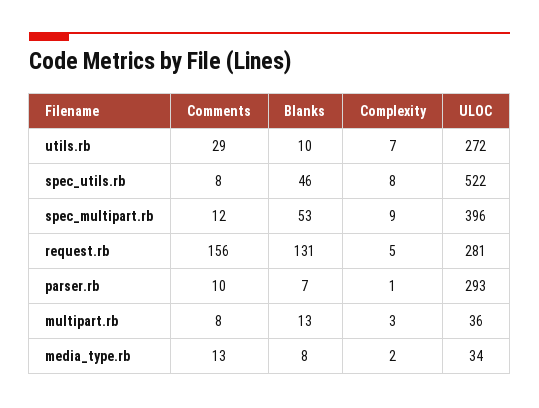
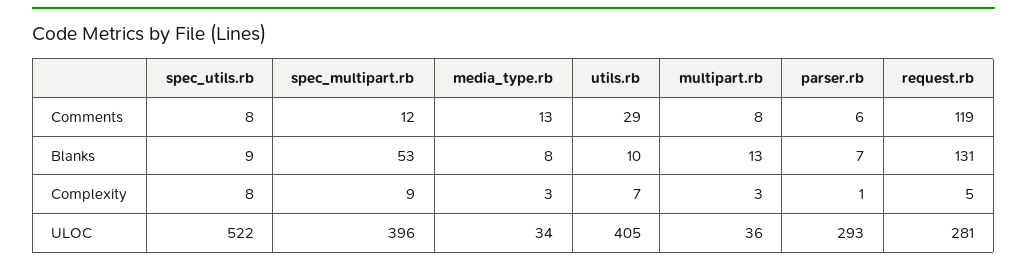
ULOC, utils.rb: 272 -> 405
Blanks, spec_utils.rb: 46 -> 9
Comments, request.rb: 156 -> 119
Comments, parser.rb: 10 -> 6
Complexity, media_type.rb: 2 -> 3

